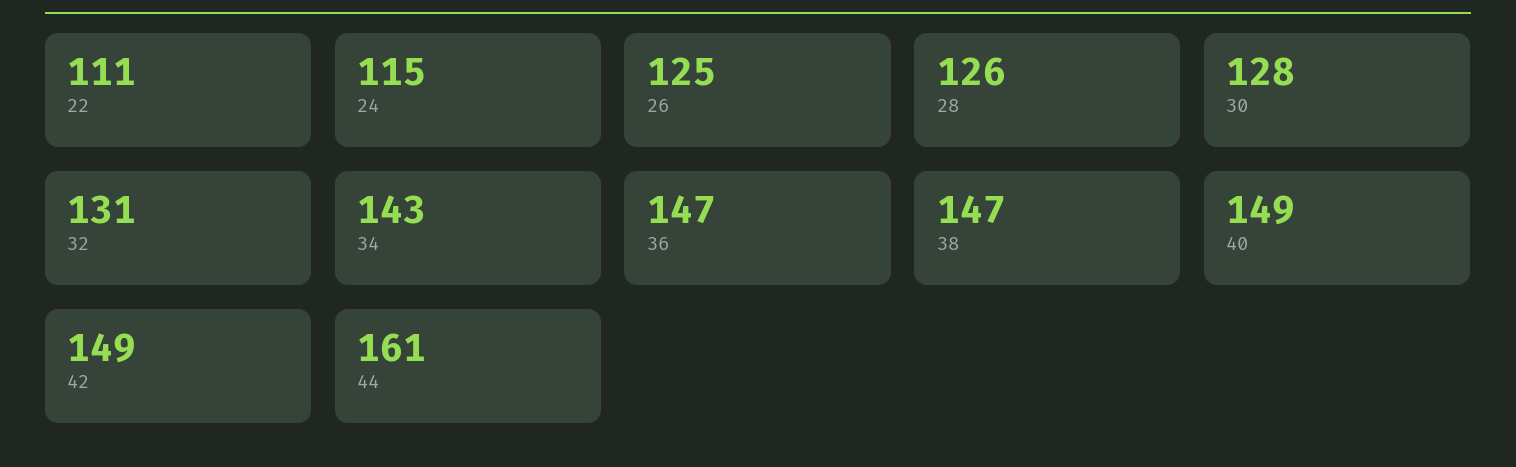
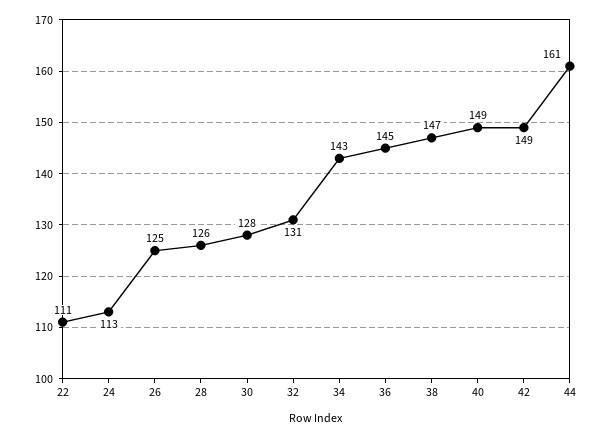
24: 115 -> 113
36: 147 -> 145

